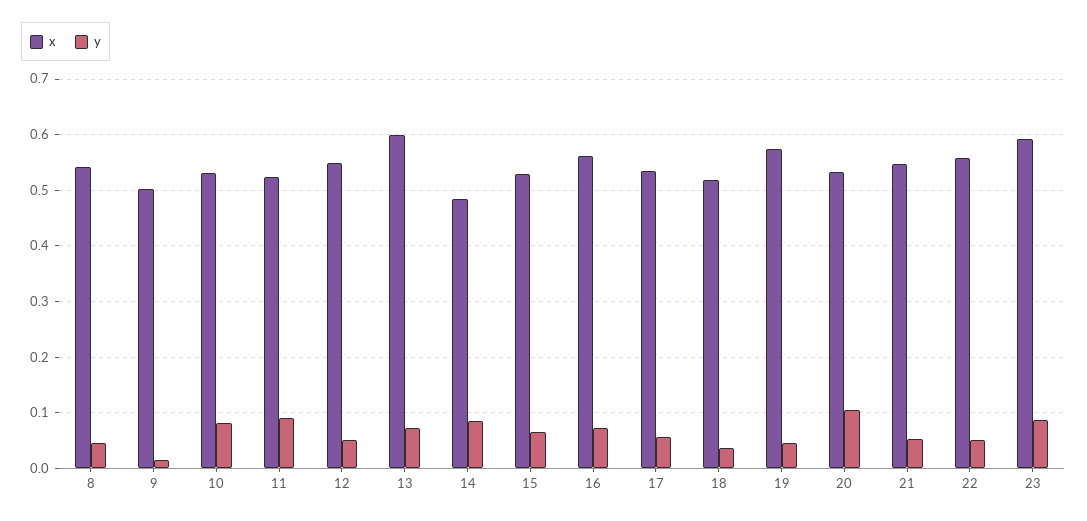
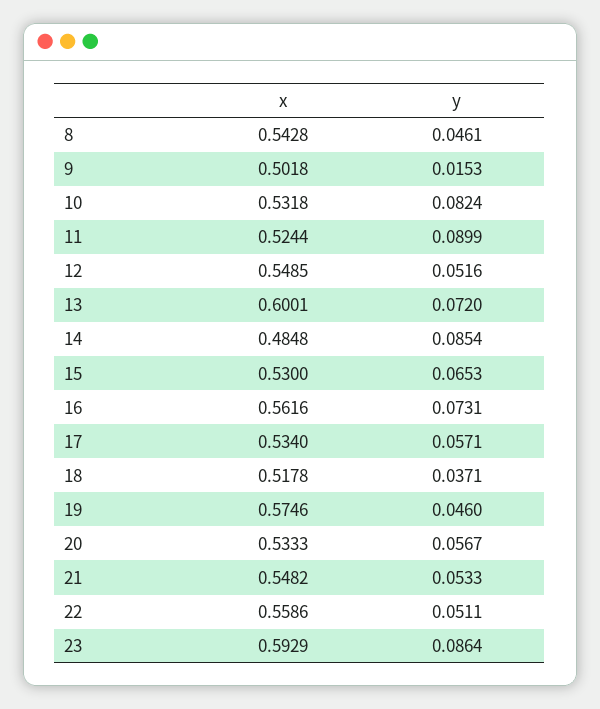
y, 20: 0.1 -> 0.0567

